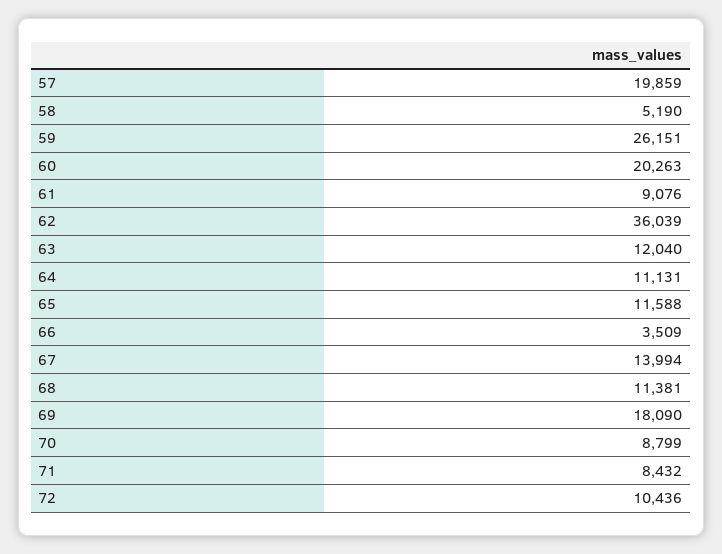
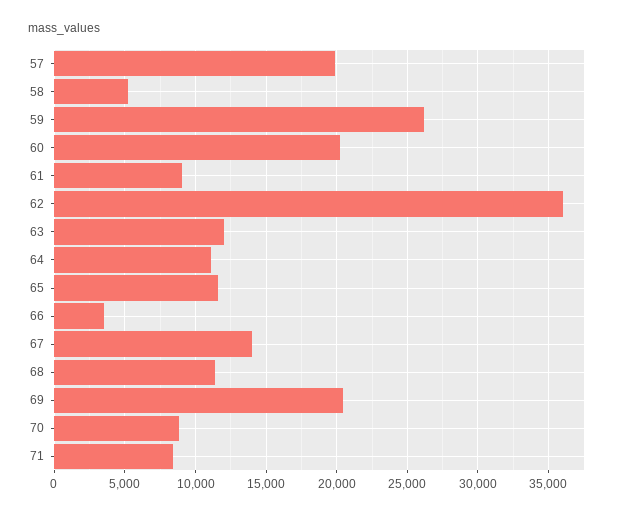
69: 18090 -> 20500
72: 10436 -> none

